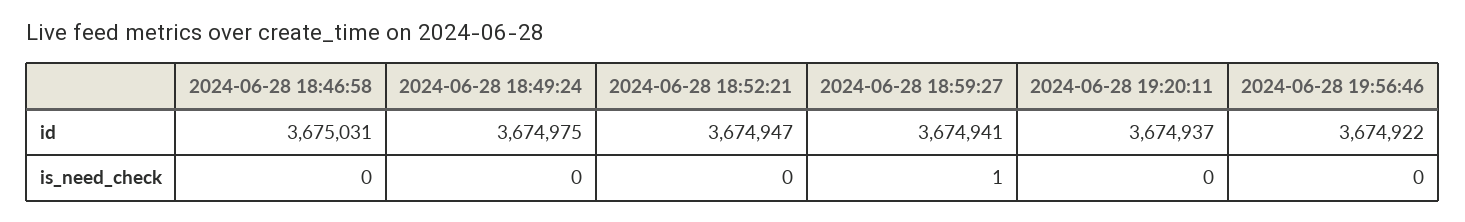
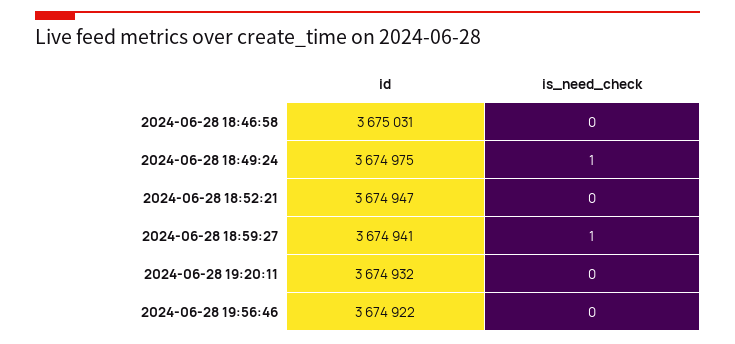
2024-06-28 19:20:11, id: 3674937 -> 3674932
2024-06-28 18:49:24, is_need_check: 0 -> 1

